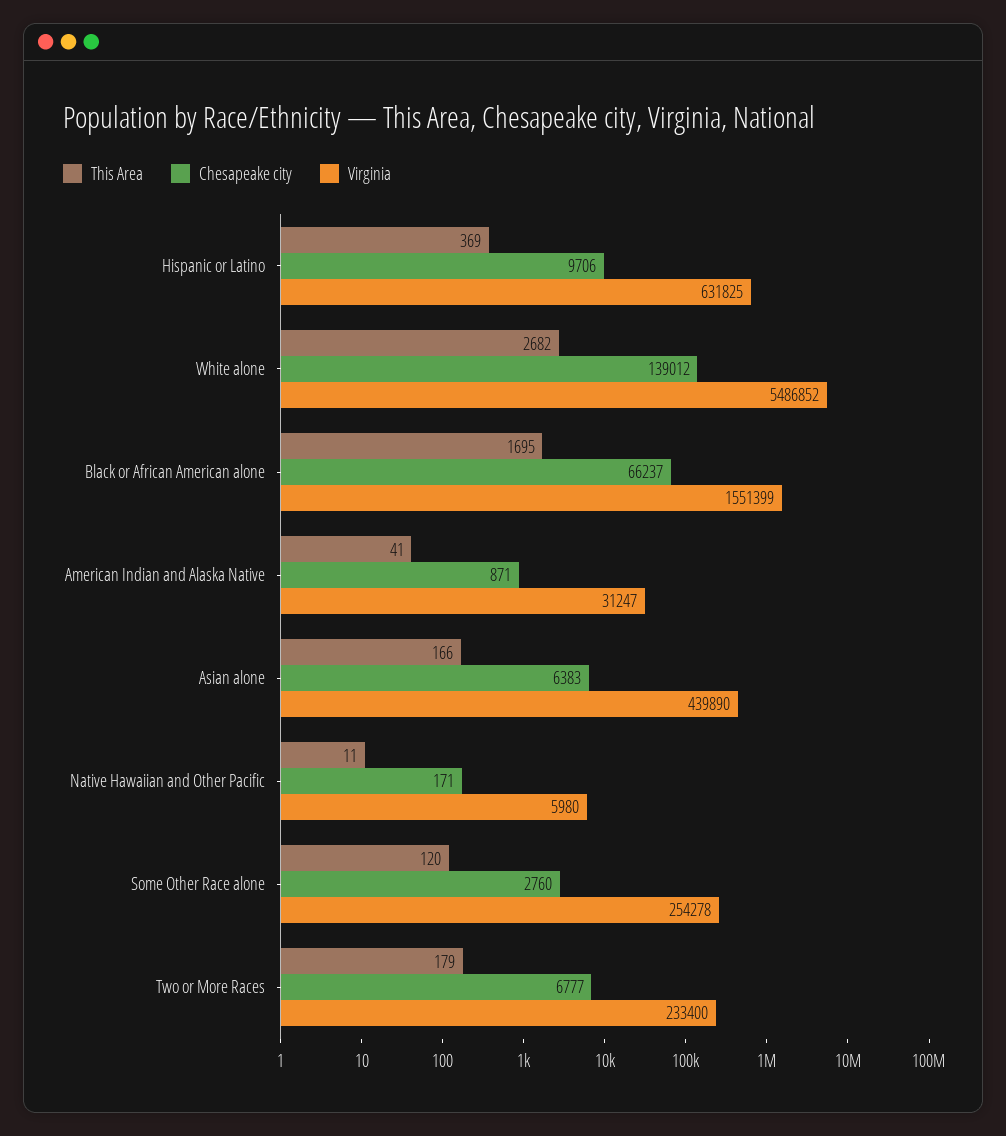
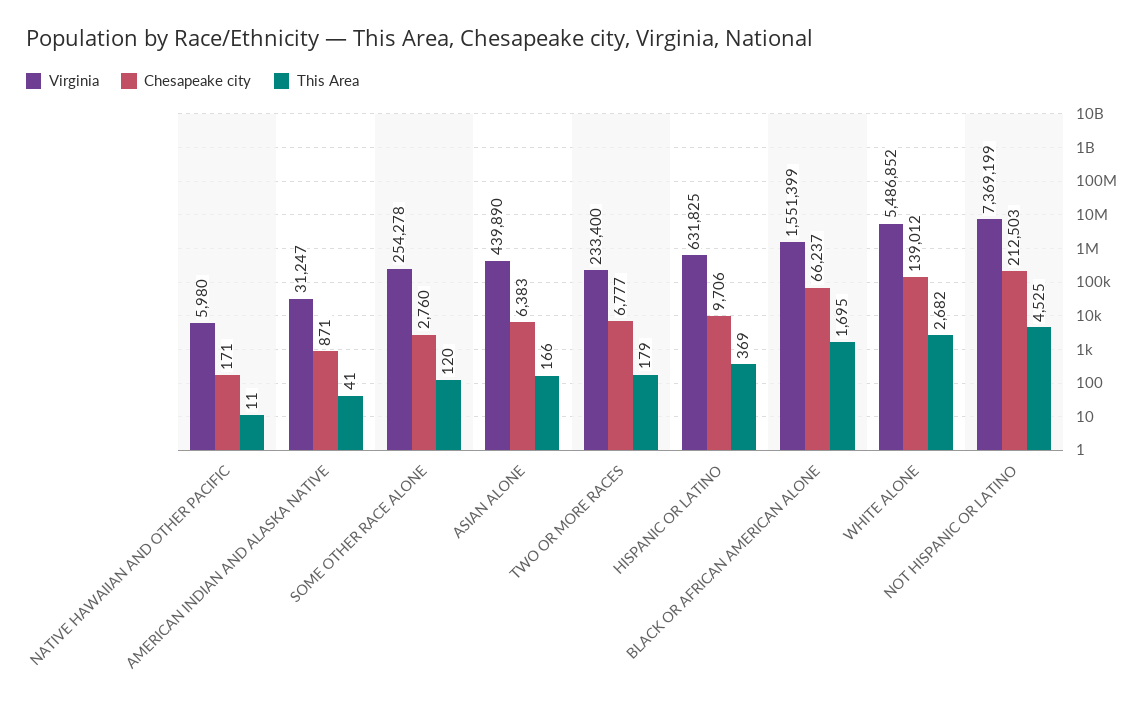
Virginia, NOT HISPANIC OR LATINO: none -> 7369199
Chesapeake city, NOT HISPANIC OR LATINO: none -> 212503
This Area, NOT HISPANIC OR LATINO: none -> 4525

